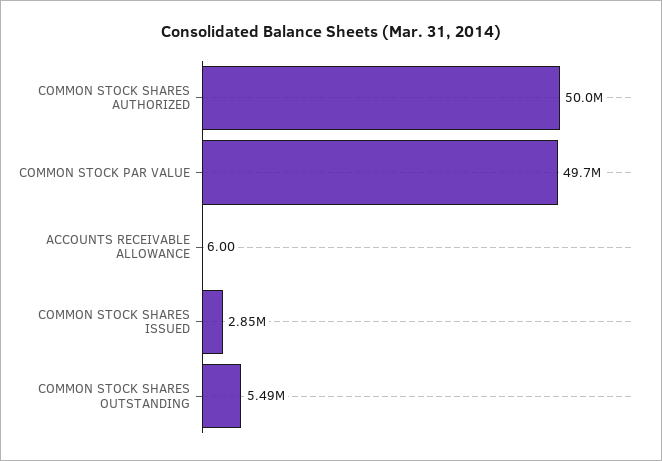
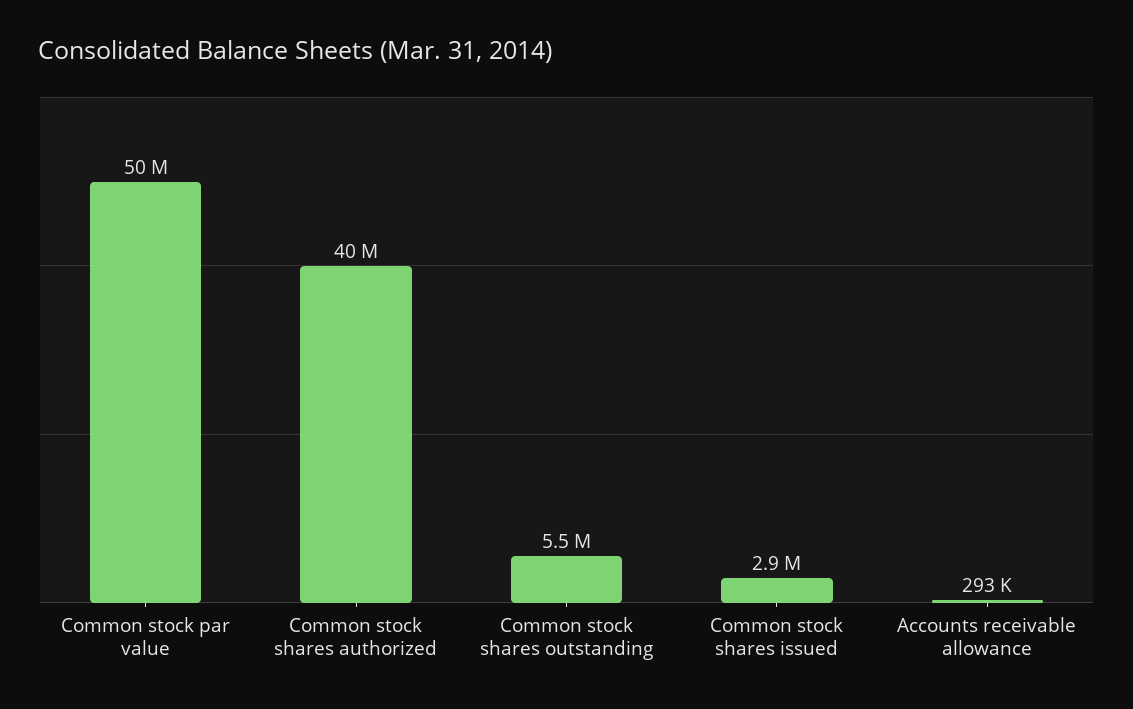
COMMON STOCK SHARES AUTHORIZED: 50000000 -> 40000000
ACCOUNTS RECEIVABLE ALLOWANCE: 6 -> 293000

